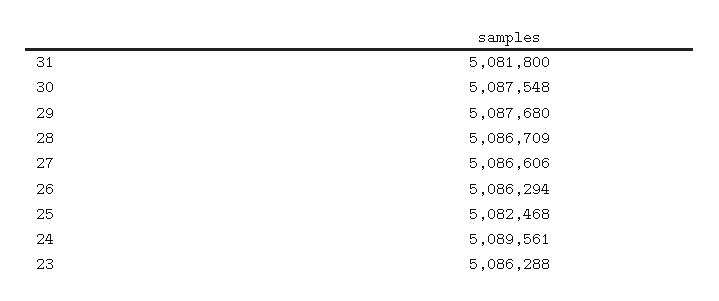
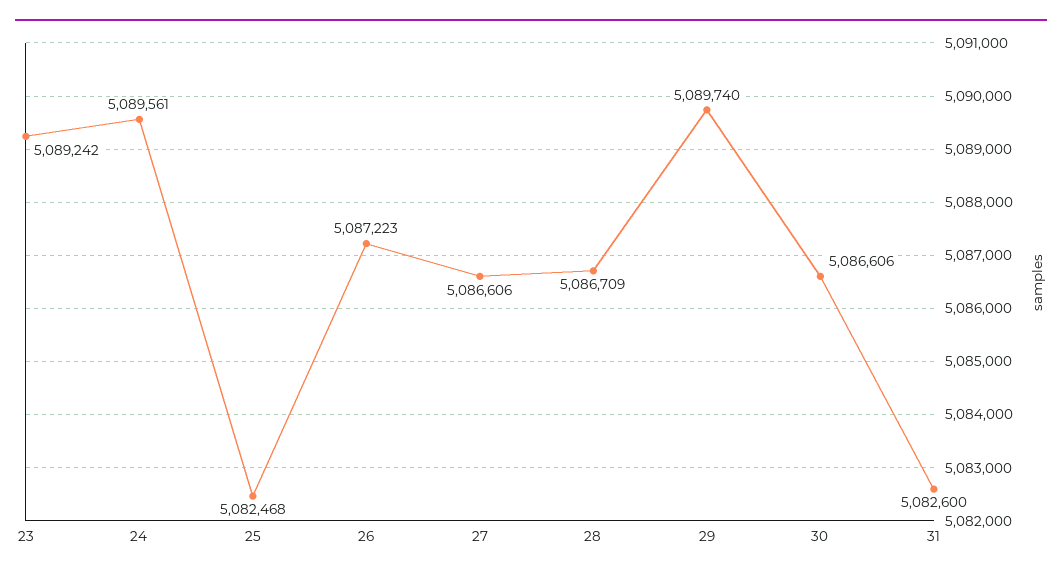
31: 5081800 -> 5082600
30: 5087548 -> 5086606
29: 5087680 -> 5089740
26: 5086294 -> 5087223
23: 5086288 -> 5089242

